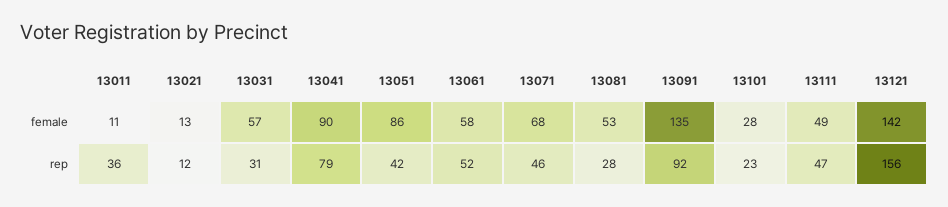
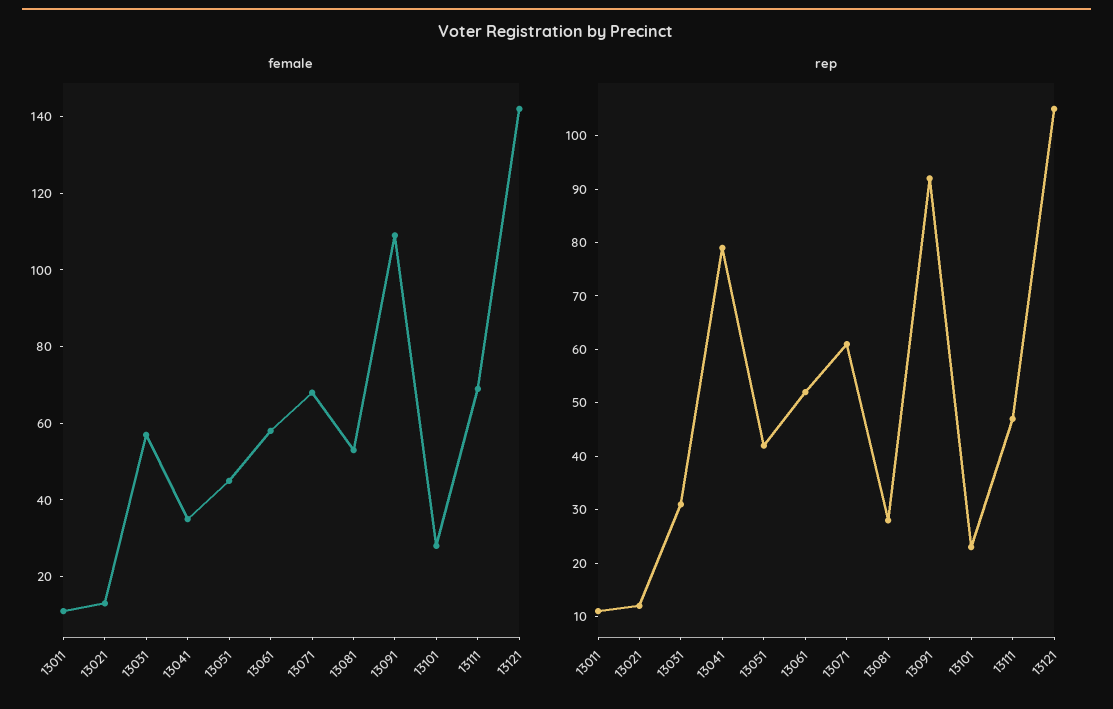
female, 13041: 90 -> 35
female, 13051: 86 -> 45
female, 13091: 135 -> 110
female, 13111: 49 -> 70
rep, 13011: 36 -> 10
rep, 13071: 46 -> 60
rep, 13121: 156 -> 105

